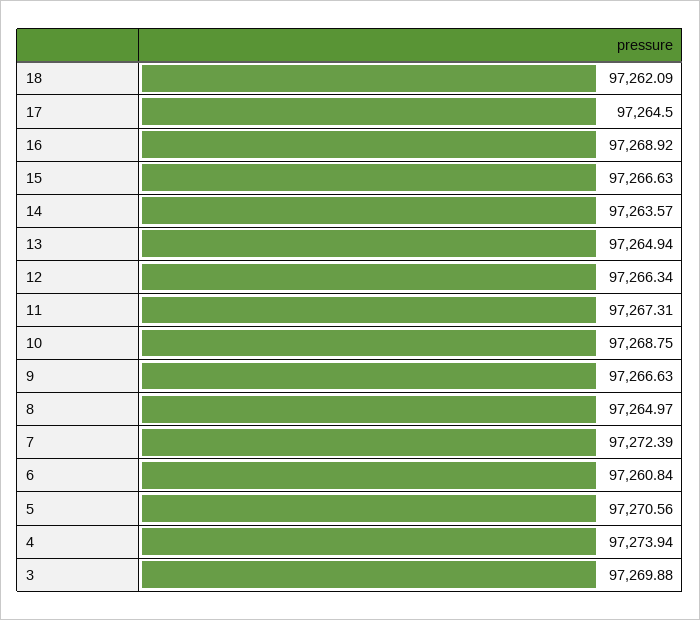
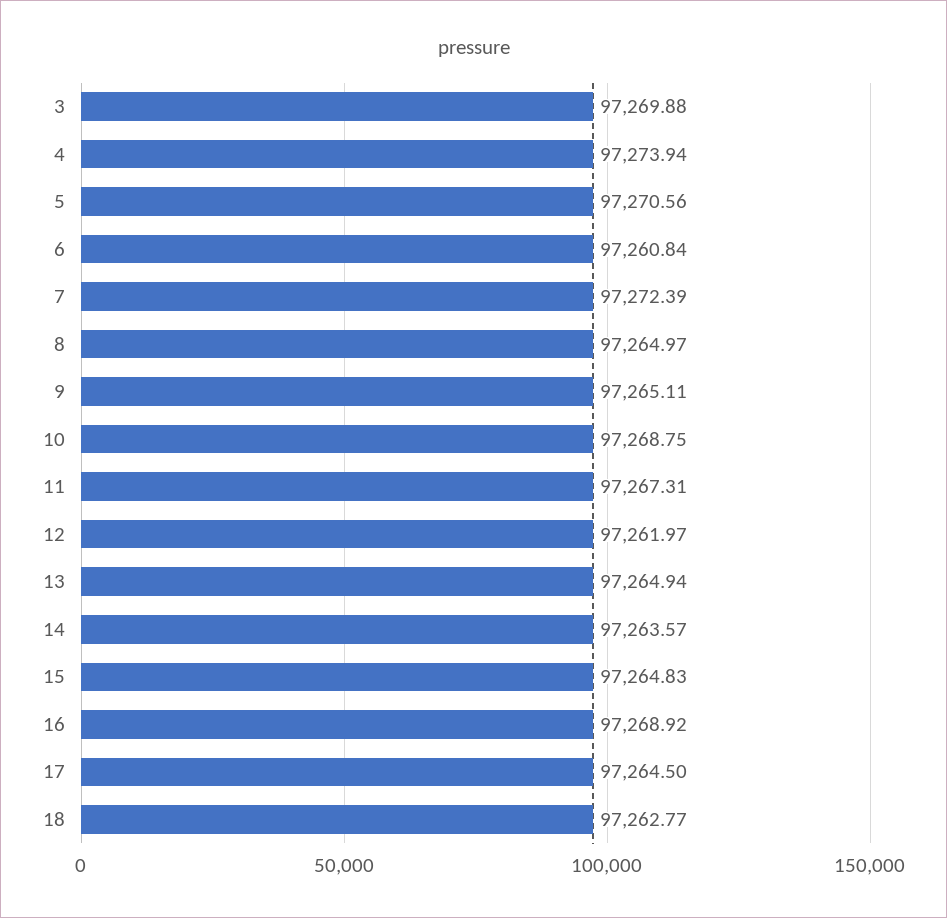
18: 97262.09 -> 97262.77
15: 97266.63 -> 97264.83
12: 97266.34 -> 97261.97
9: 97266.63 -> 97265.11

